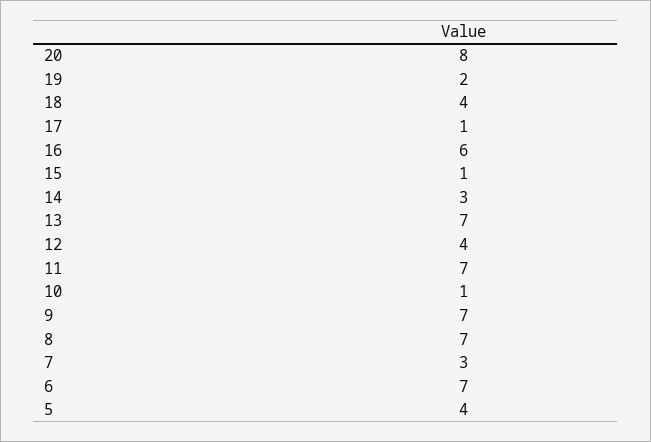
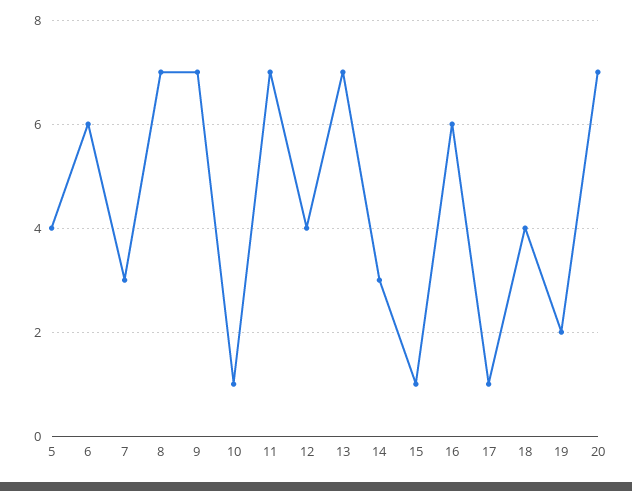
20: 8 -> 7
6: 7 -> 6

